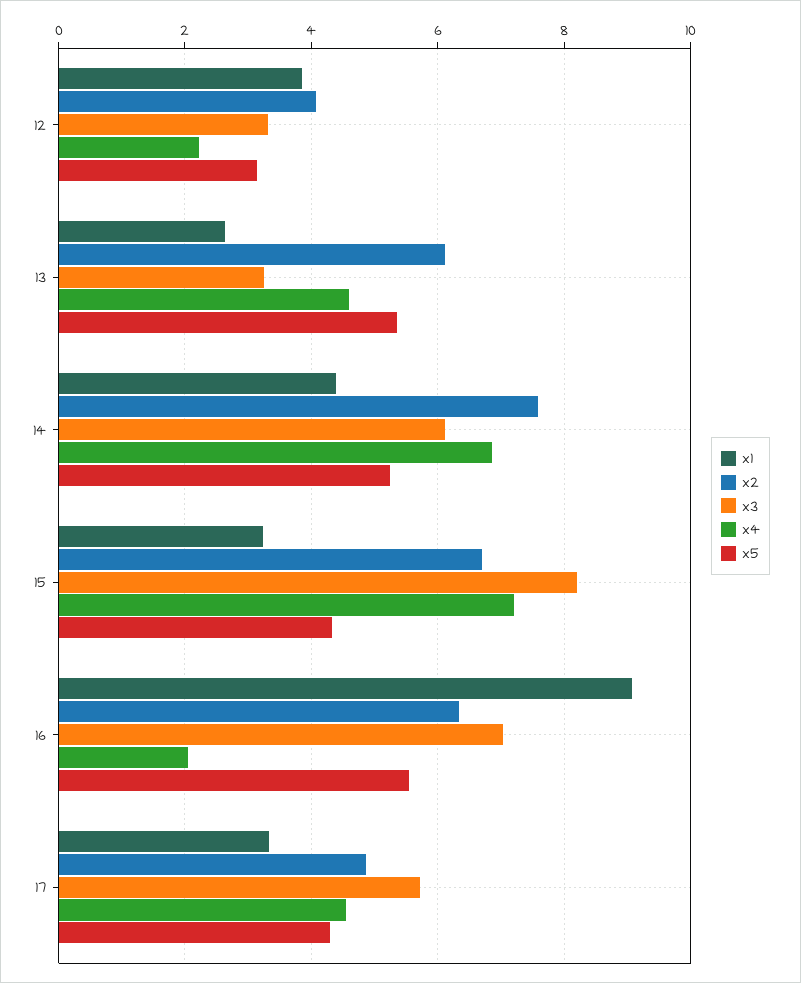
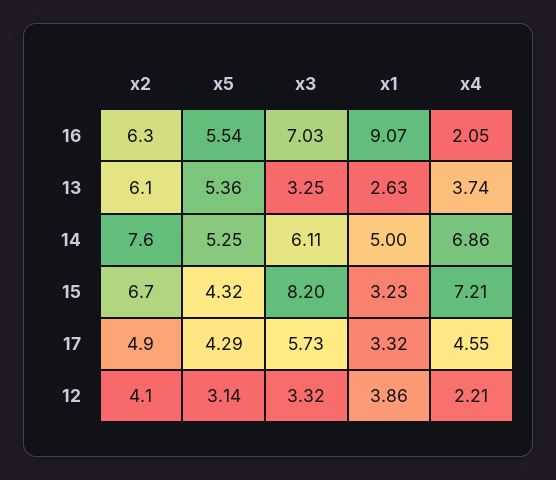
x4, 13: 4.6 -> 3.74
x1, 14: 4.4 -> 5

